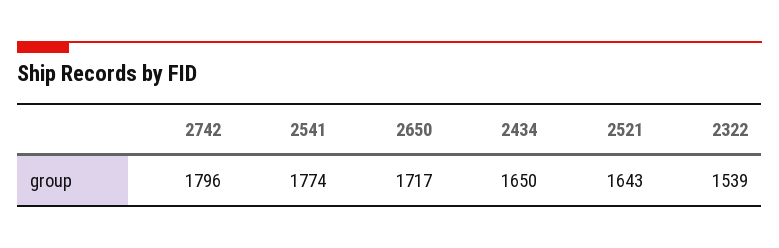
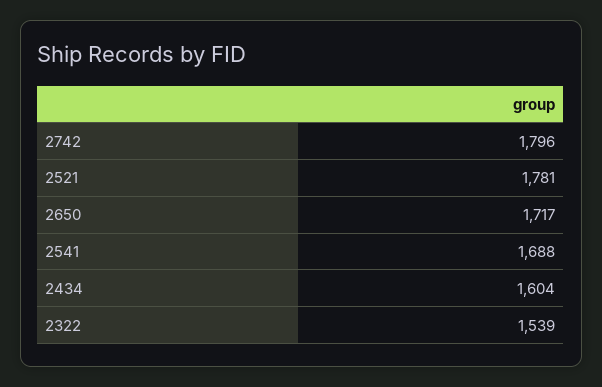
2541: 1774 -> 1688
2434: 1650 -> 1604
2521: 1643 -> 1781

